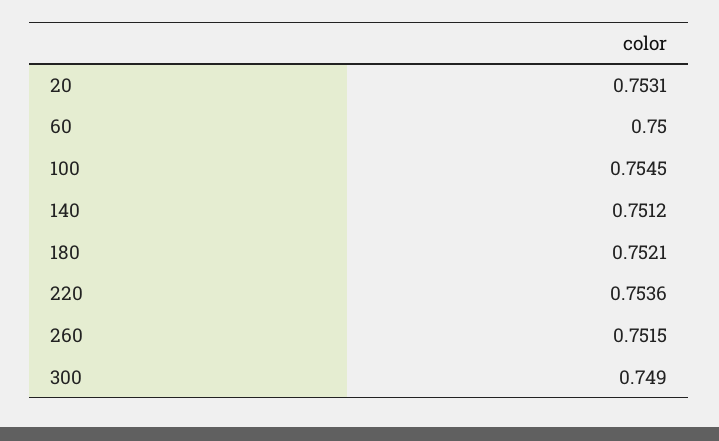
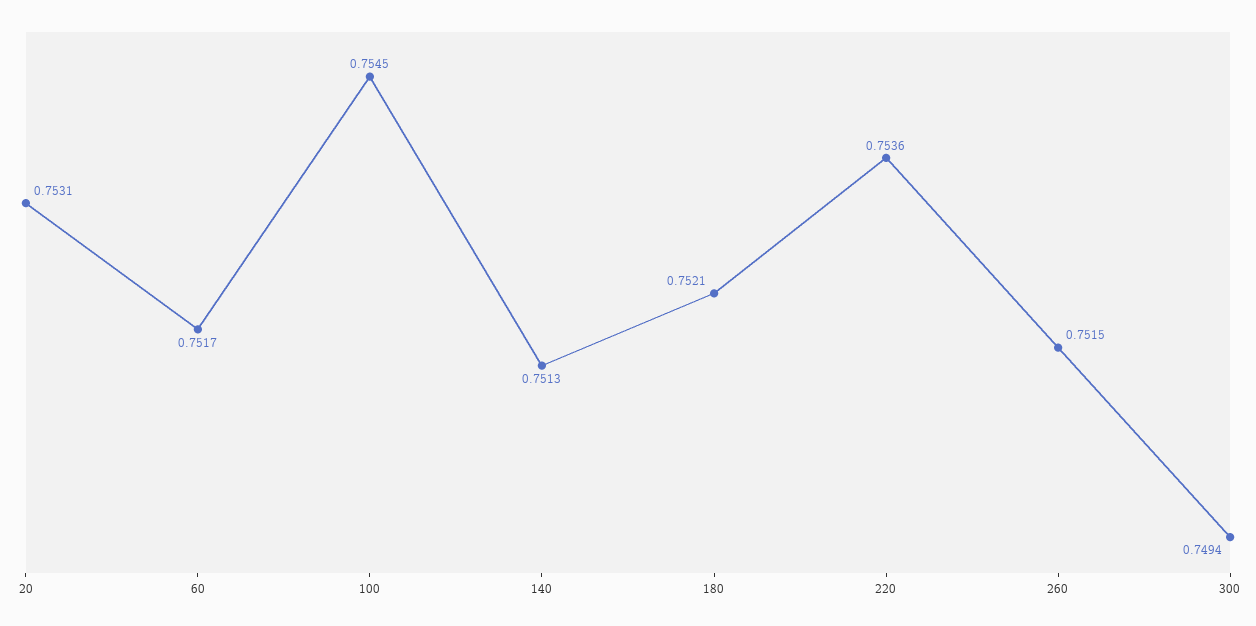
60: 0.75 -> 0.7517
140: 0.7512 -> 0.7513
300: 0.749 -> 0.7494

